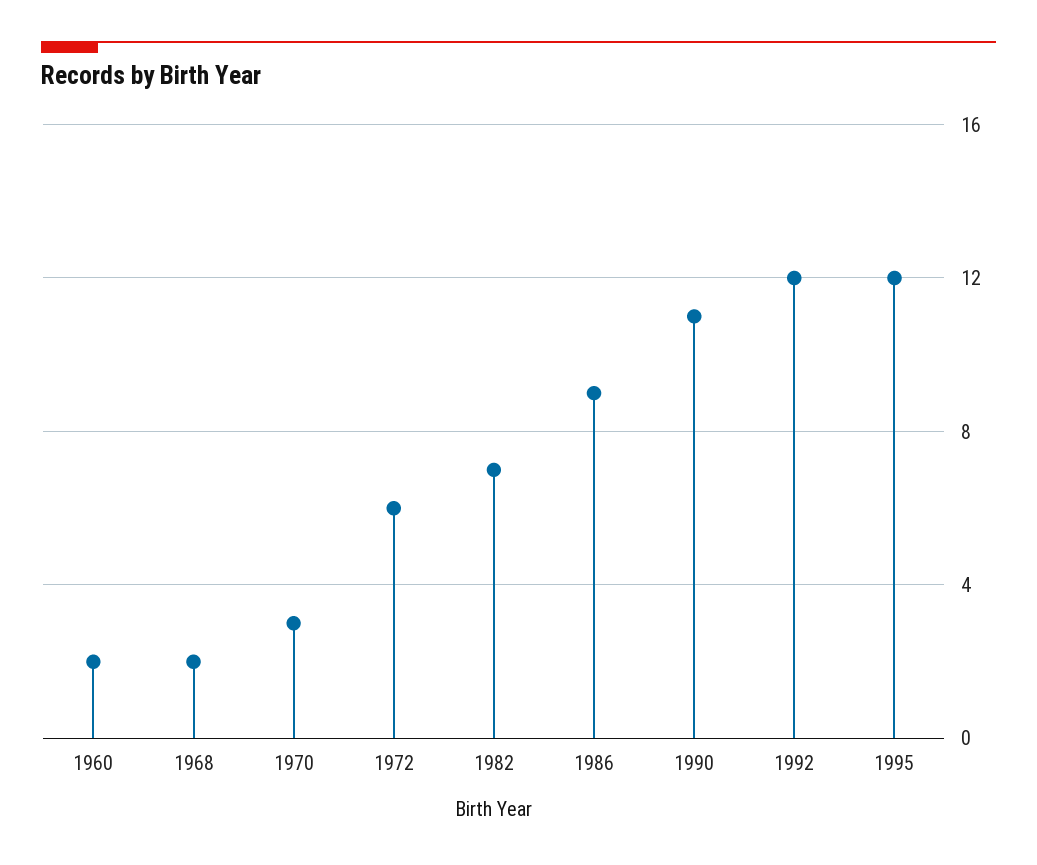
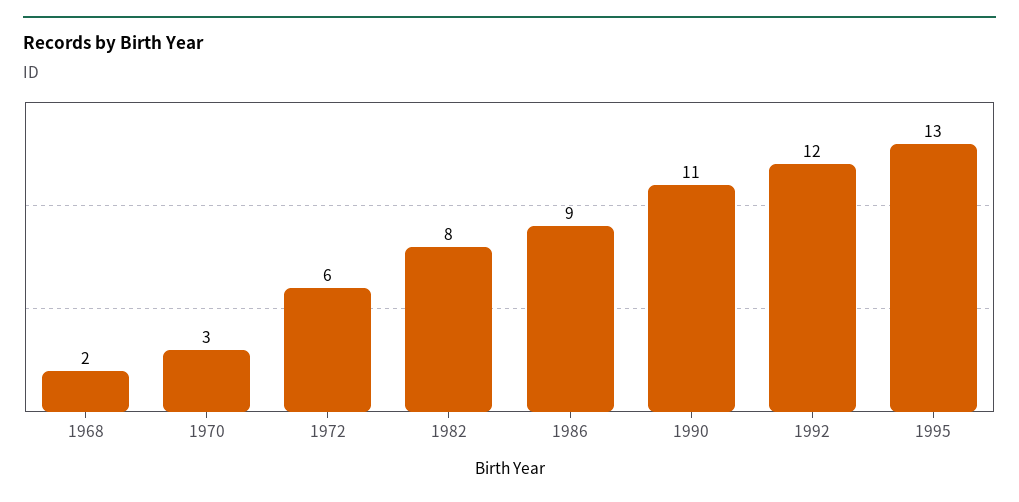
1960: 2 -> none
1982: 7 -> 8
1995: 12 -> 13

